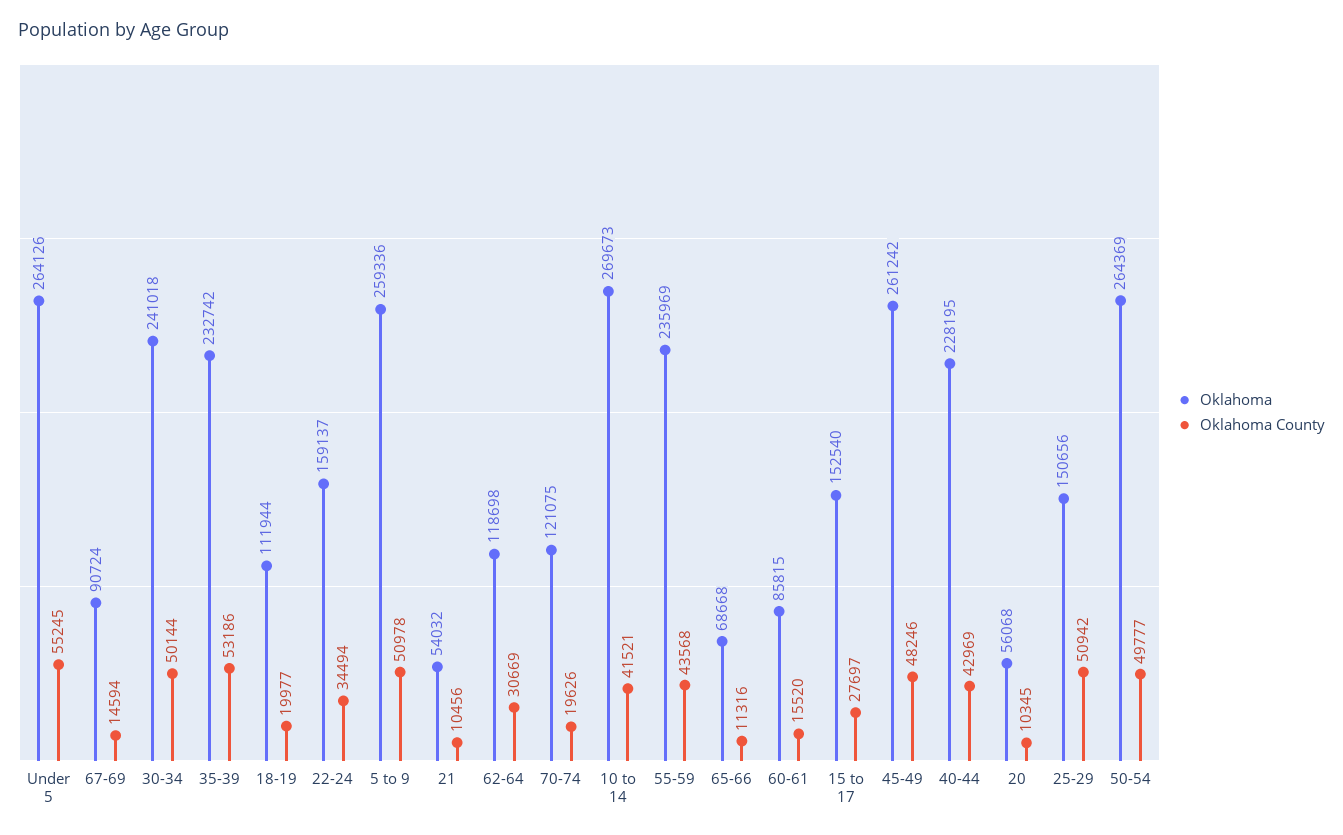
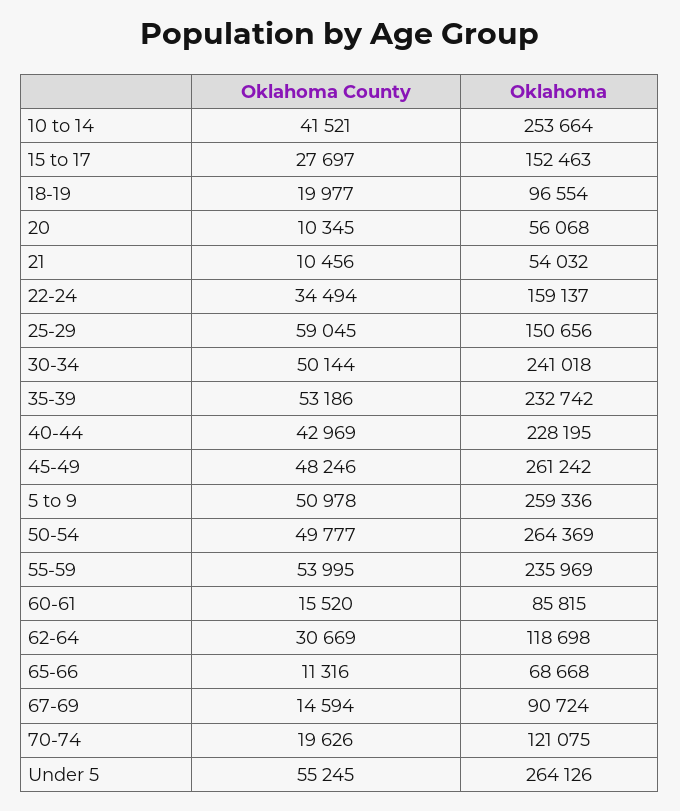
Oklahoma, 18-19: 111944 -> 96554
Oklahoma, 10 to 14: 269673 -> 253664
Oklahoma County, 55-59: 43568 -> 53995
Oklahoma, 15 to 17: 152540 -> 152463
Oklahoma County, 25-29: 50942 -> 59045

